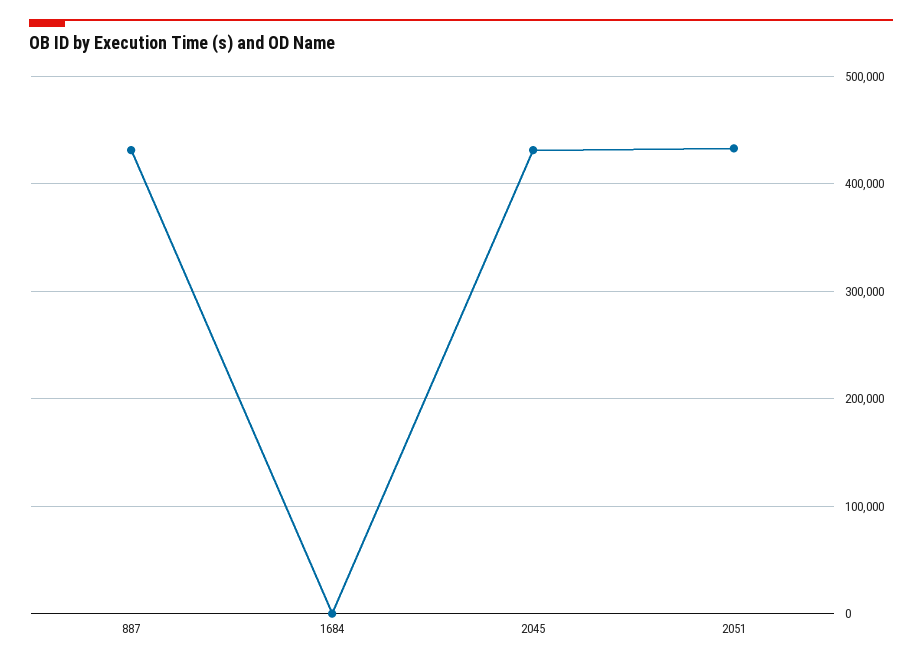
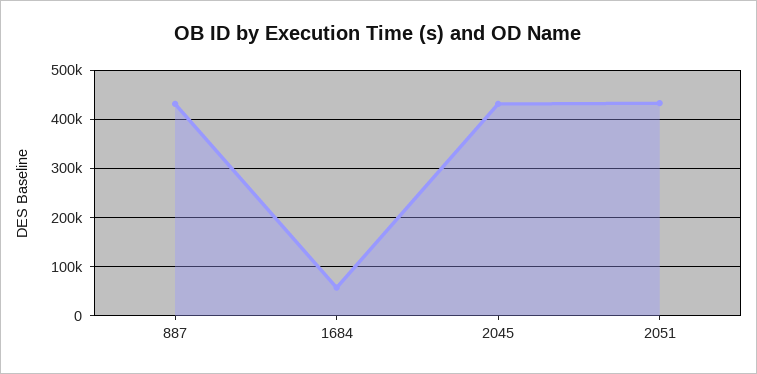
1684: 0 -> 60000

